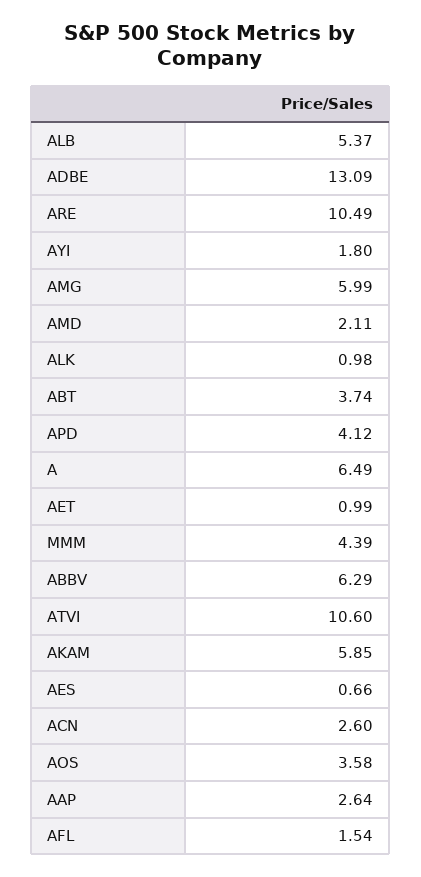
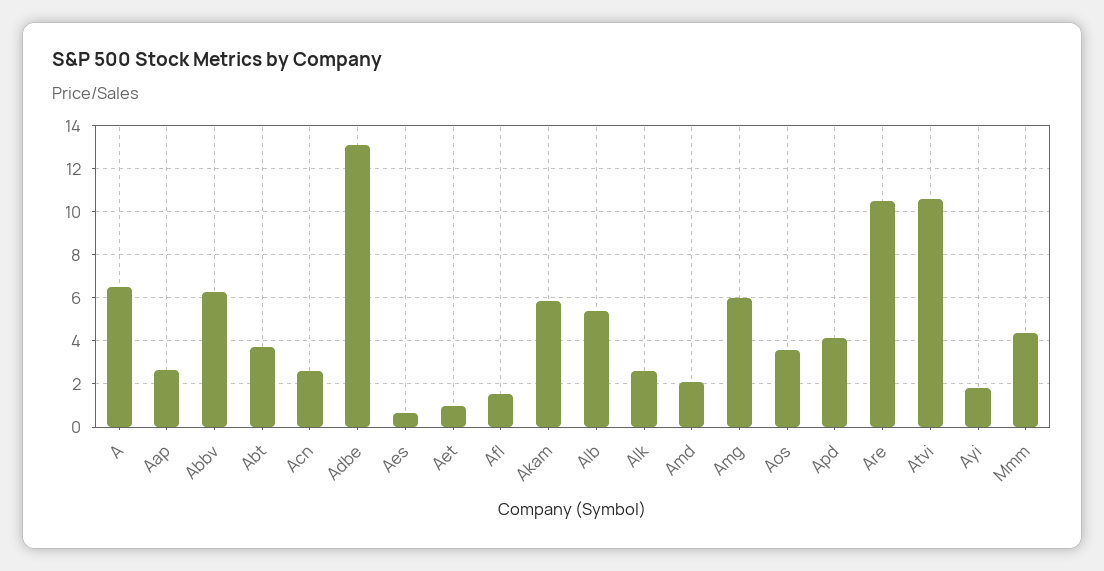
ALK: 0.98 -> 2.5

